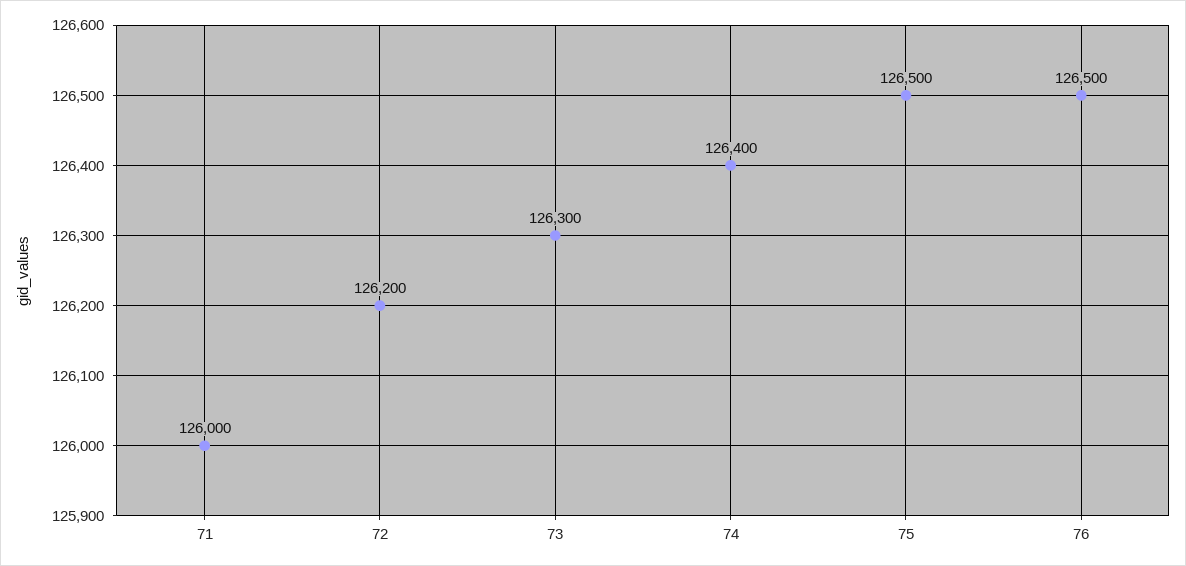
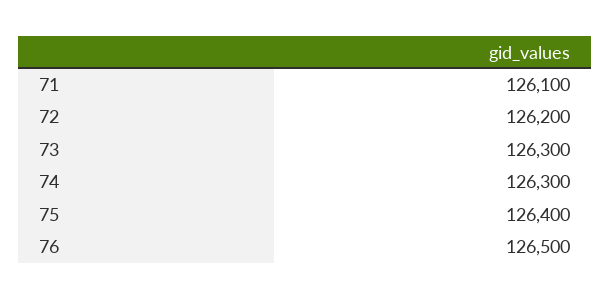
71: 126000 -> 126100
74: 126400 -> 126300
75: 126500 -> 126400

